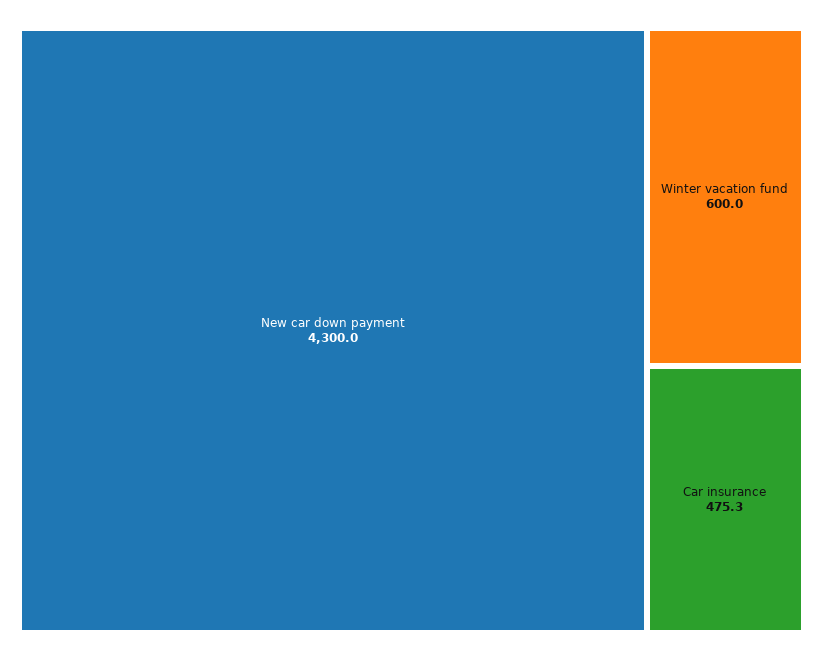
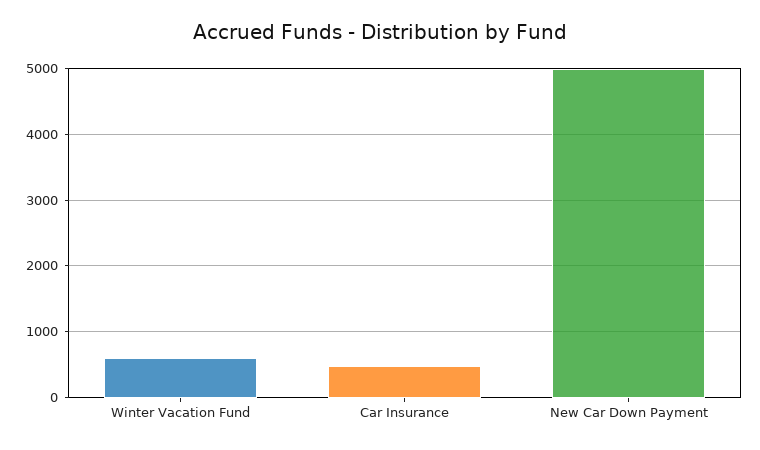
New car down payment: 4300 -> 5000

